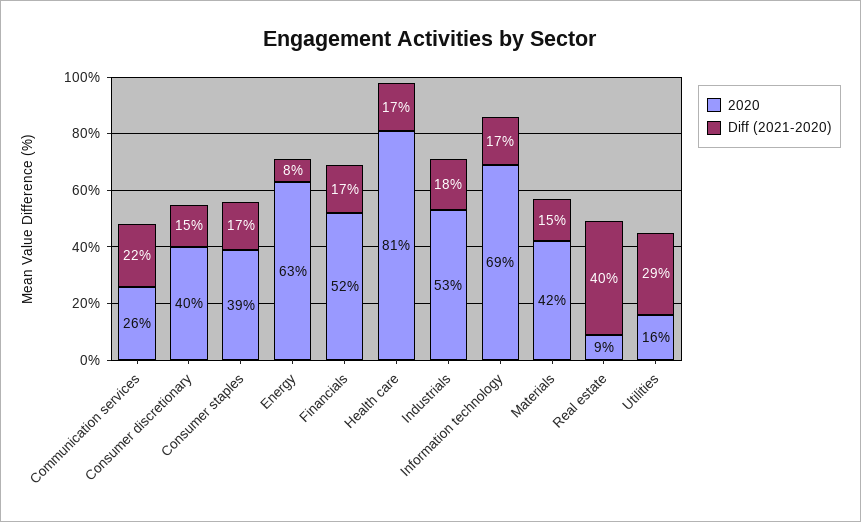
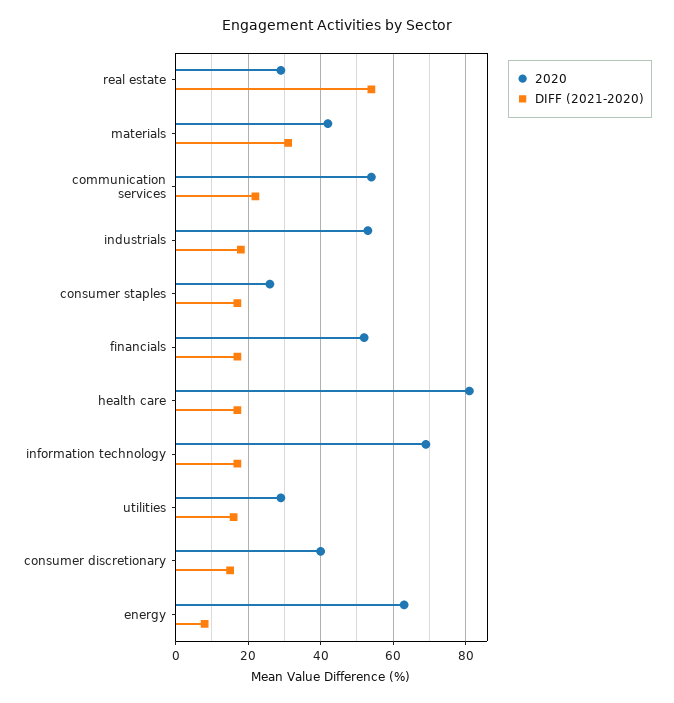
2020, Communication services: 26 -> 55
2020, Consumer staples: 39 -> 25
Diff (2021-2020), Materials: 15 -> 30
2020, Real estate: 9 -> 30
Diff (2021-2020), Real estate: 40 -> 55
2020, Utilities: 16 -> 30
Diff (2021-2020), Utilities: 29 -> 15

